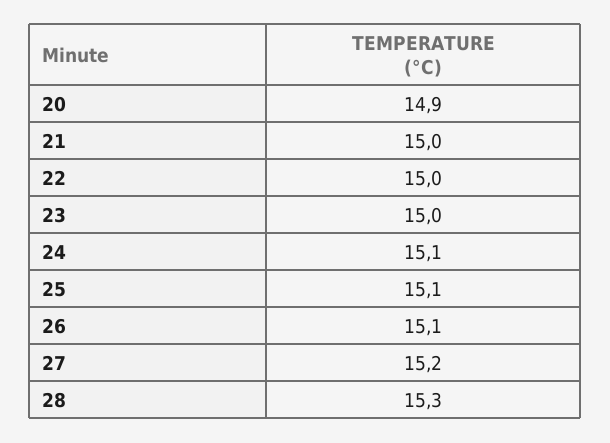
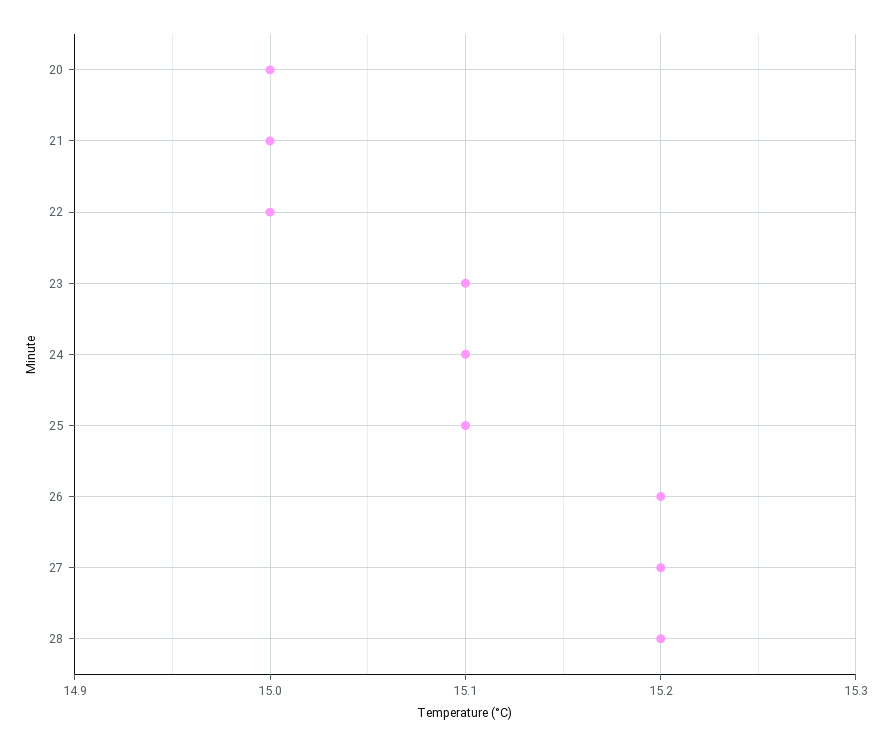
20: 14.9 -> 15
23: 15 -> 15.1
26: 15.1 -> 15.2
28: 15.3 -> 15.2

